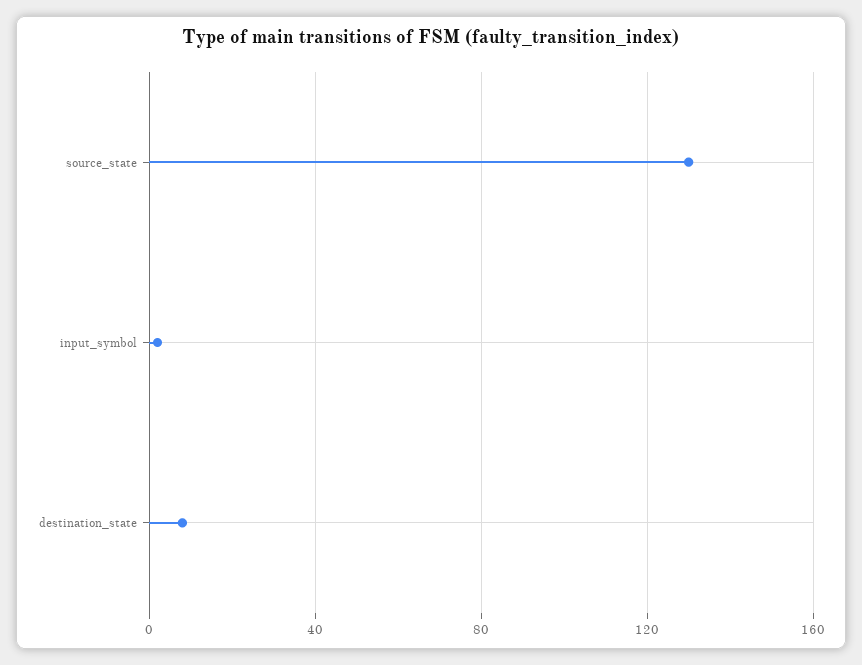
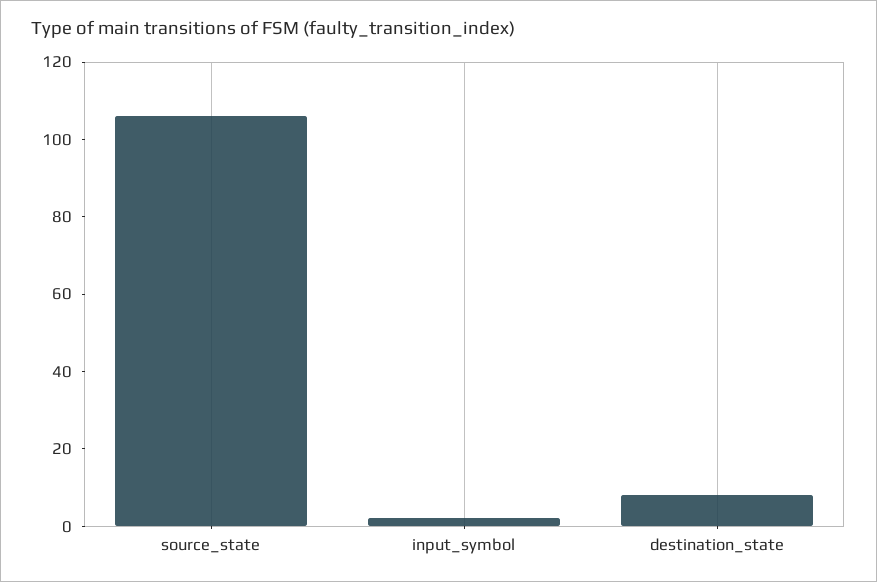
source_state: 130 -> 105

